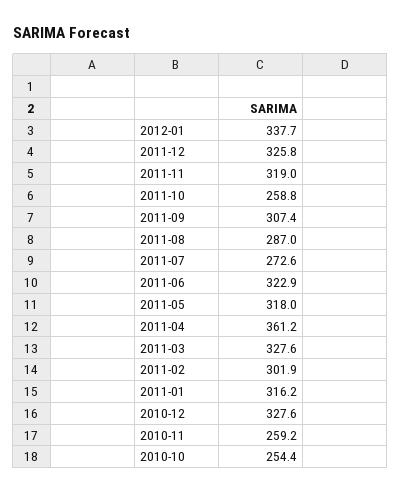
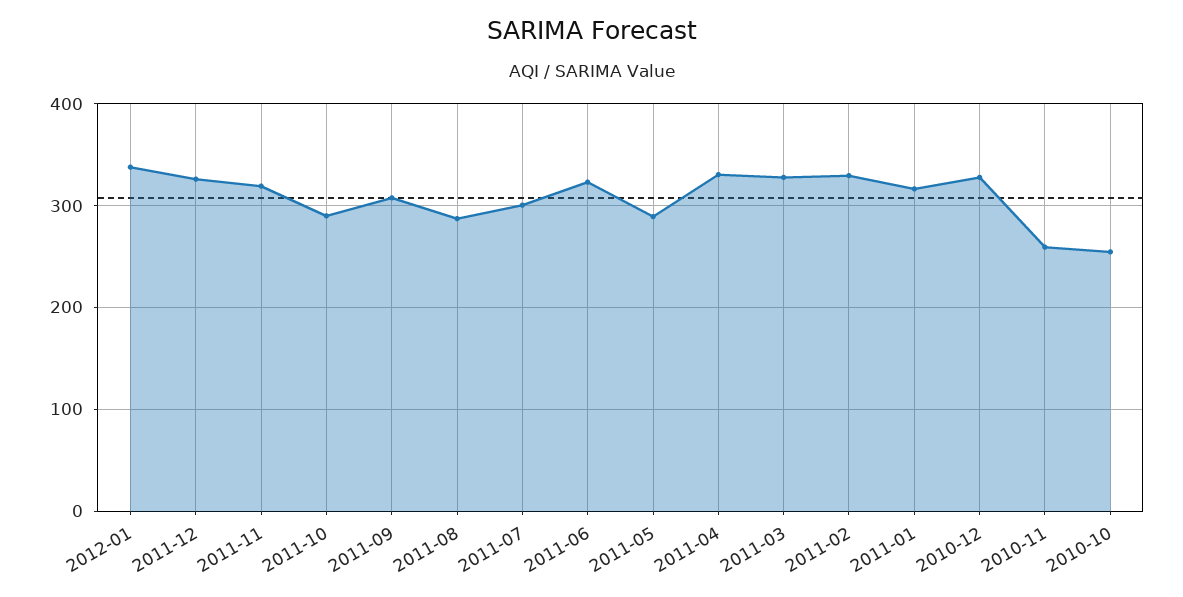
2011-10: 258.8 -> 290
2011-07: 272.6 -> 300
2011-05: 318 -> 290
2011-04: 361.2 -> 330
2011-02: 301.9 -> 330

